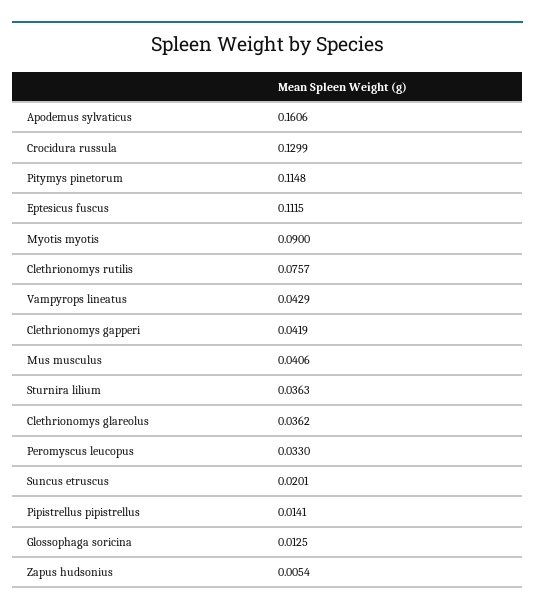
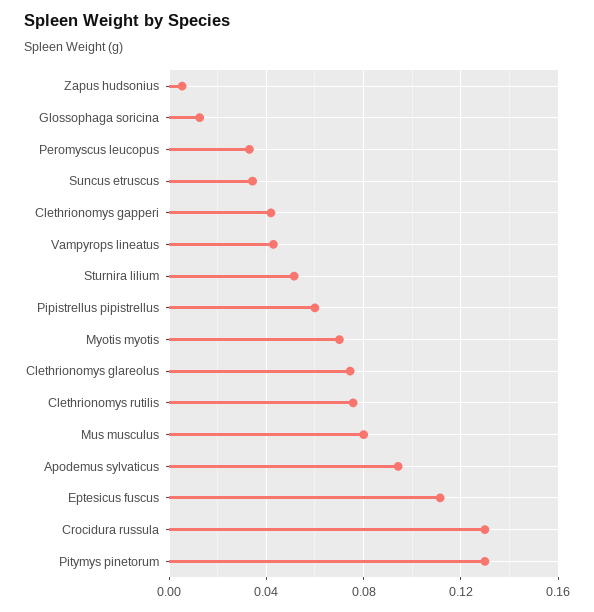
Apodemus sylvaticus: 0.1606 -> 0.095
Pitymys pinetorum: 0.1148 -> 0.13
Myotis myotis: 0.09 -> 0.07
Mus musculus: 0.0406 -> 0.08
Sturnira lilium: 0.0363 -> 0.05
Clethrionomys glareolus: 0.0362 -> 0.075
Suncus etruscus: 0.0201 -> 0.035
Pipistrellus pipistrellus: 0.0141 -> 0.06

